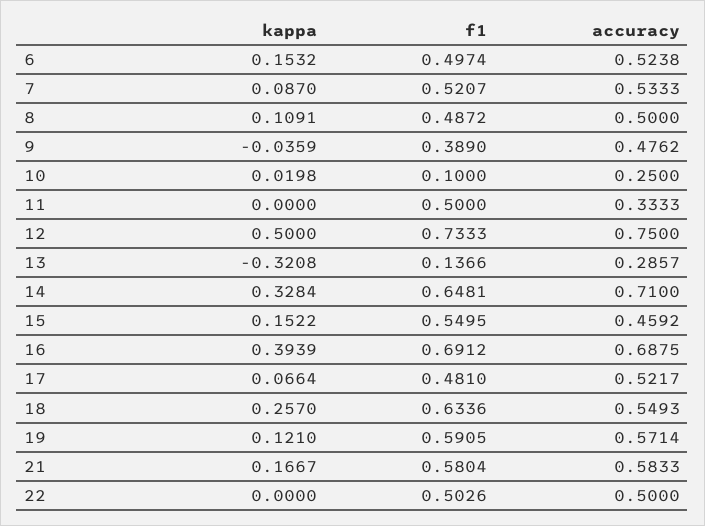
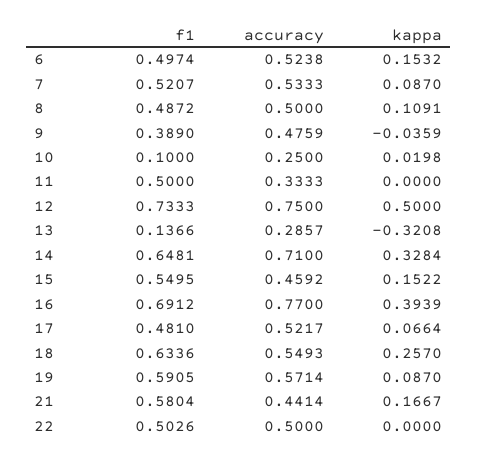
accuracy, 9: 0.4762 -> 0.4759
accuracy, 16: 0.6875 -> 0.77
kappa, 19: 0.121 -> 0.087
accuracy, 21: 0.5833 -> 0.4414

